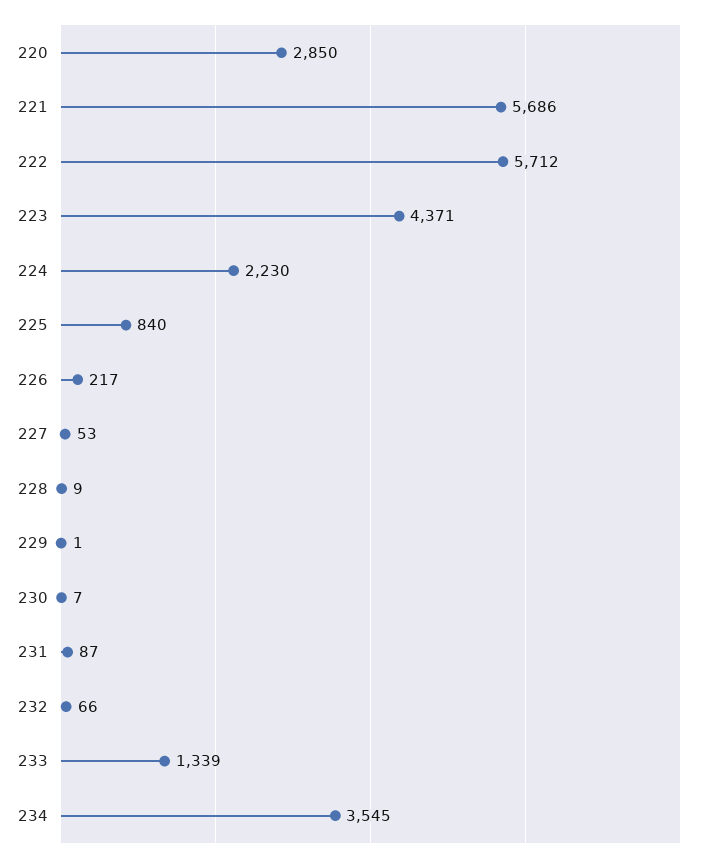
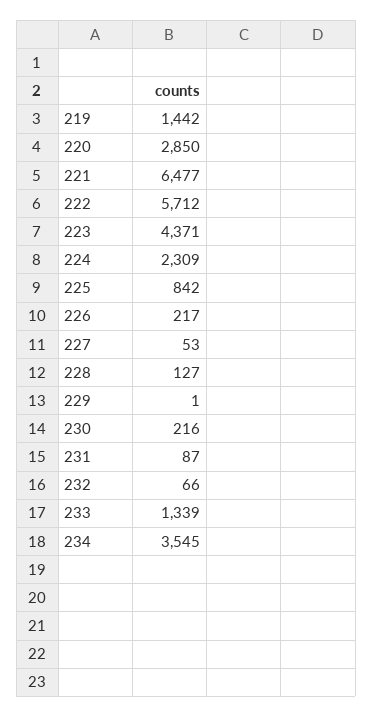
221: 5686 -> 6477
224: 2230 -> 2309
225: 840 -> 842
228: 9 -> 127
230: 7 -> 216
219: none -> 1442

